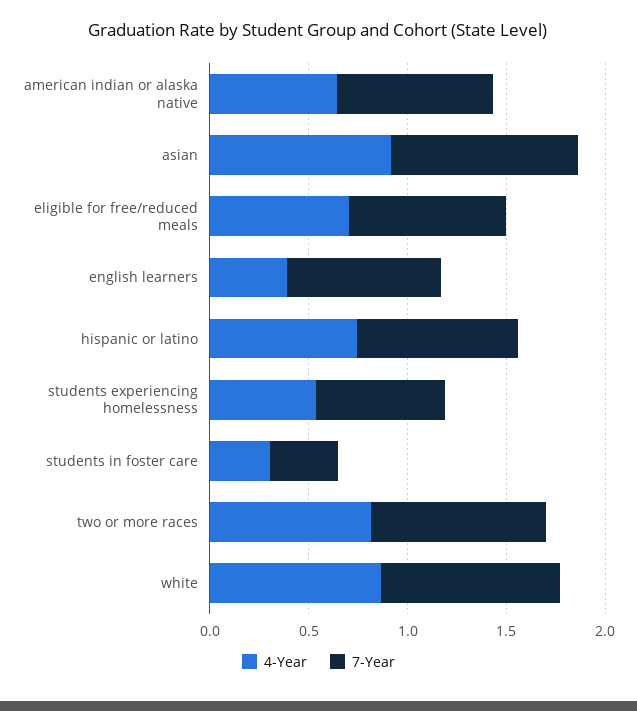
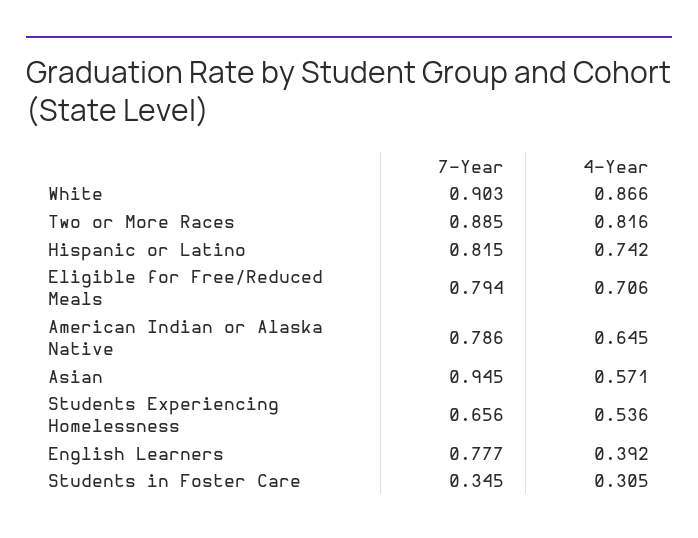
4-Year, asian: 0.9 -> 0.571

